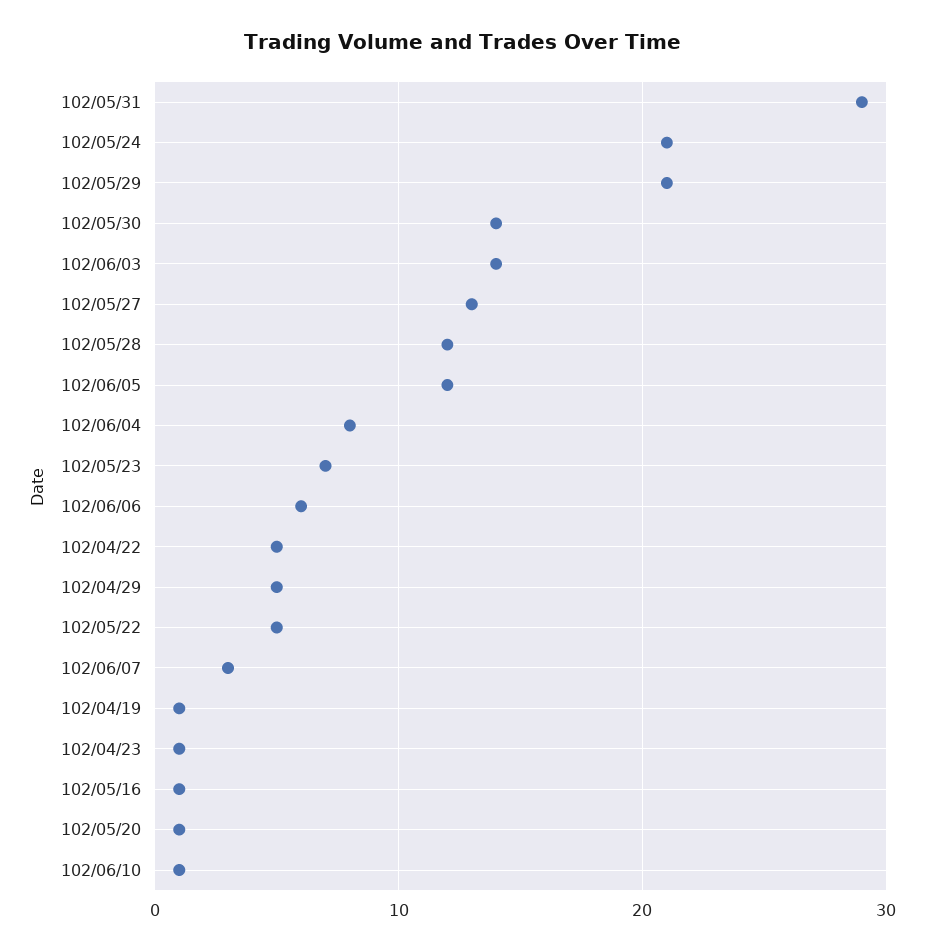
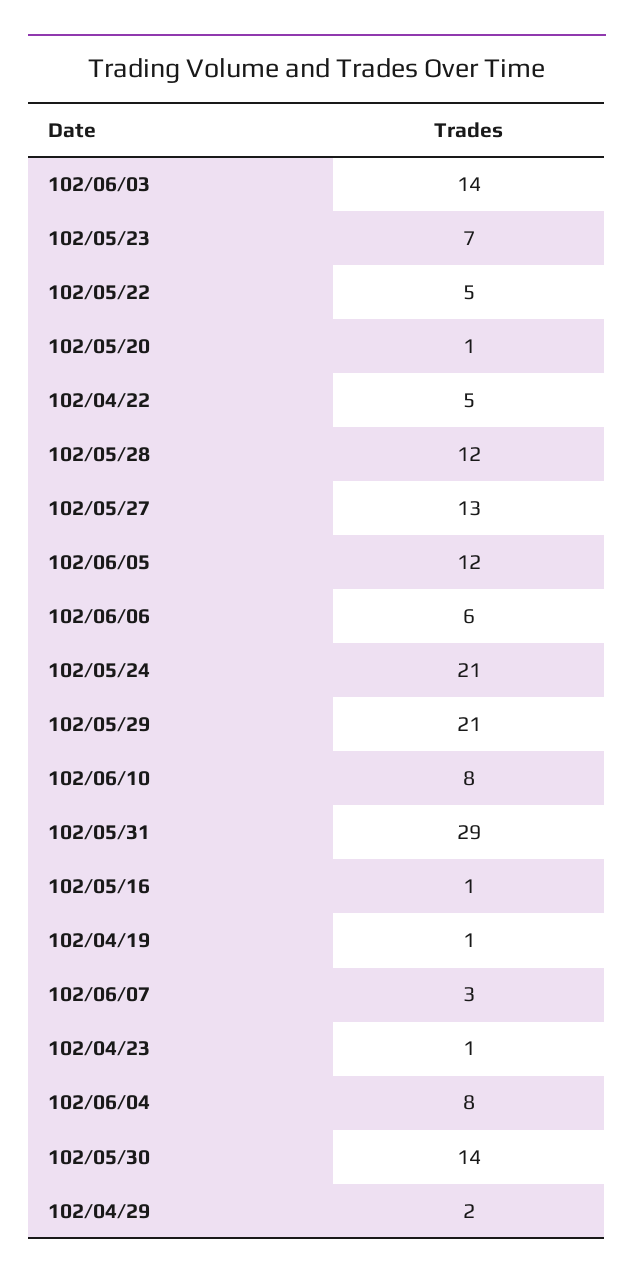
102/04/29: 5 -> 2
102/06/10: 1 -> 8

